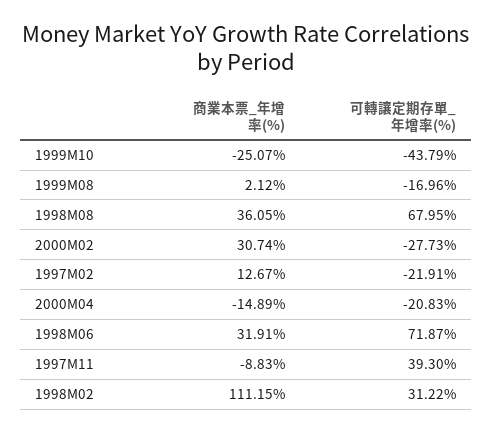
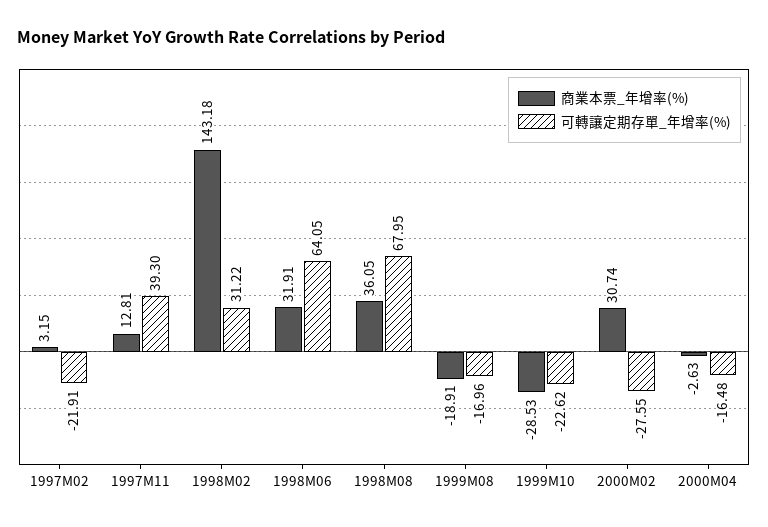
商業本票_年增率(%), 1999M10: -25.07 -> -28.53
可轉讓定期存單_年增率(%), 1999M10: -43.79 -> -22.62
商業本票_年增率(%), 1999M08: 2.12 -> -18.91
可轉讓定期存單_年增率(%), 2000M02: -27.73 -> -27.55
商業本票_年增率(%), 1997M02: 12.67 -> 3.15
商業本票_年增率(%), 2000M04: -14.89 -> -2.63
可轉讓定期存單_年增率(%), 2000M04: -20.83 -> -16.48
可轉讓定期存單_年增率(%), 1998M06: 71.87 -> 64.05
商業本票_年增率(%), 1997M11: -8.83 -> 12.81
商業本票_年增率(%), 1998M02: 111.15 -> 143.18

